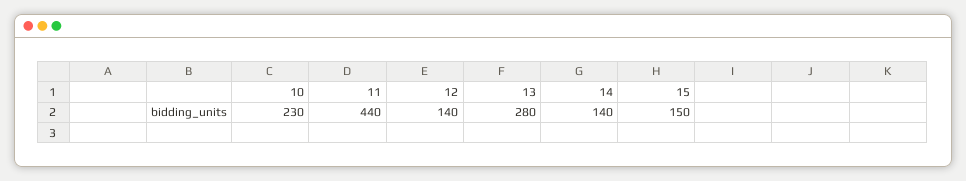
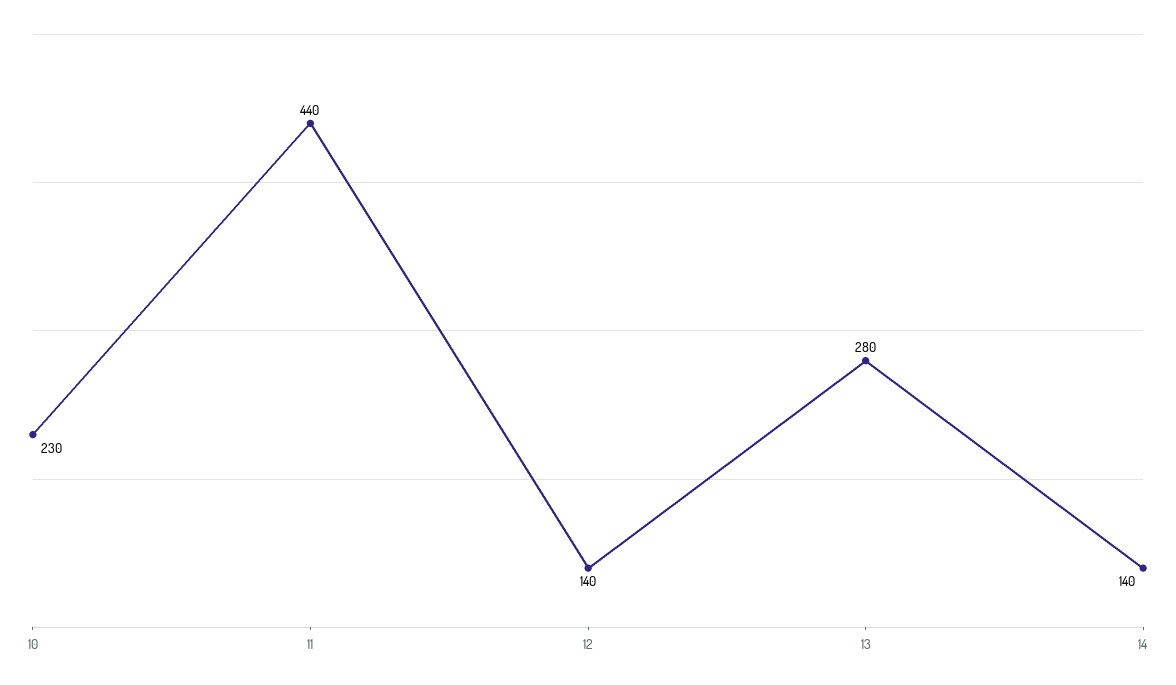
15: 150 -> none

